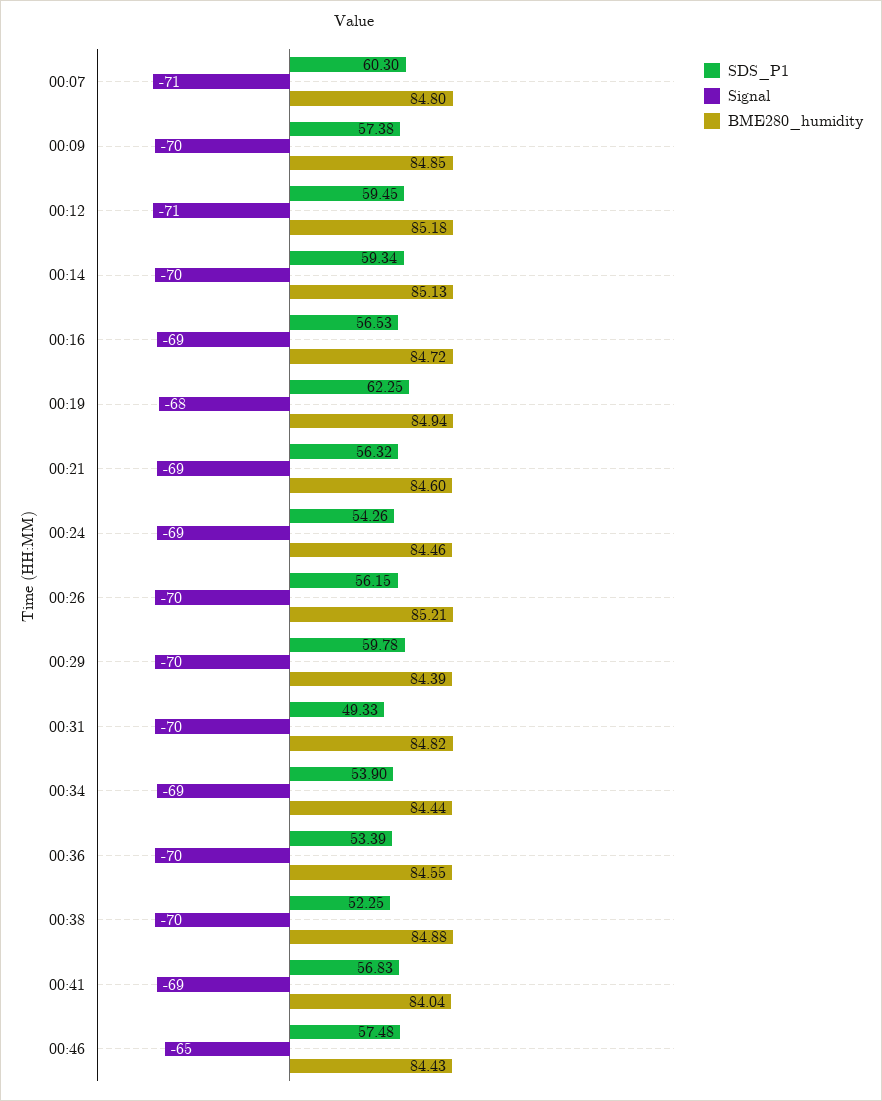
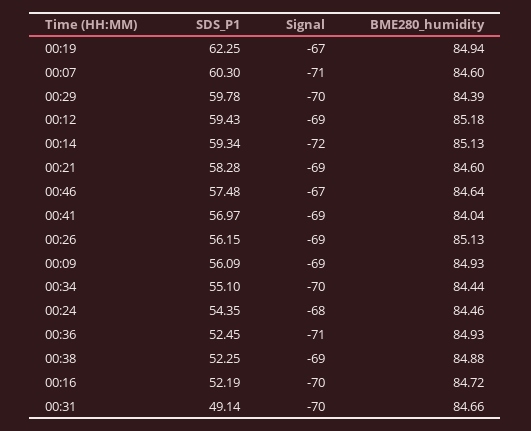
BME280_humidity, 00:07: 84.8 -> 84.6
SDS_P1, 00:09: 57.38 -> 56.09
Signal, 00:09: -70 -> -69
BME280_humidity, 00:09: 84.85 -> 84.93
SDS_P1, 00:12: 59.45 -> 59.43
Signal, 00:12: -71 -> -69
Signal, 00:14: -70 -> -72
SDS_P1, 00:16: 56.53 -> 52.19
Signal, 00:16: -69 -> -70
Signal, 00:19: -68 -> -67
SDS_P1, 00:21: 56.32 -> 58.28
SDS_P1, 00:24: 54.26 -> 54.35
Signal, 00:24: -69 -> -68
Signal, 00:26: -70 -> -69
BME280_humidity, 00:26: 85.21 -> 85.13
SDS_P1, 00:31: 49.33 -> 49.14
BME280_humidity, 00:31: 84.82 -> 84.66
SDS_P1, 00:34: 53.9 -> 55.1
Signal, 00:34: -69 -> -70
SDS_P1, 00:36: 53.39 -> 52.45
Signal, 00:36: -70 -> -71
BME280_humidity, 00:36: 84.55 -> 84.93
Signal, 00:38: -70 -> -69
SDS_P1, 00:41: 56.83 -> 56.97
Signal, 00:46: -65 -> -67
BME280_humidity, 00:46: 84.43 -> 84.64

